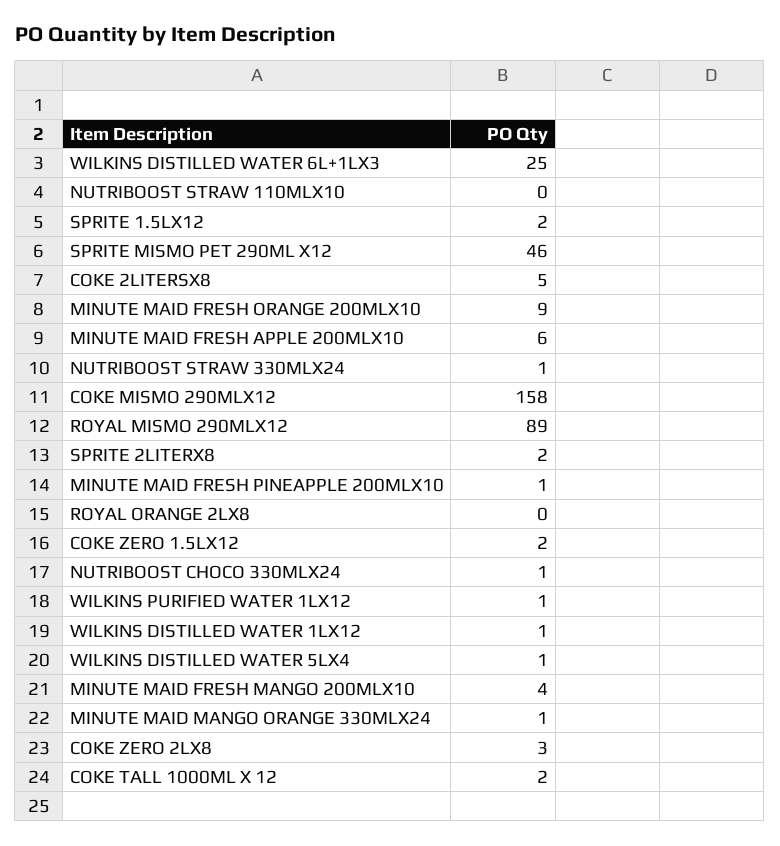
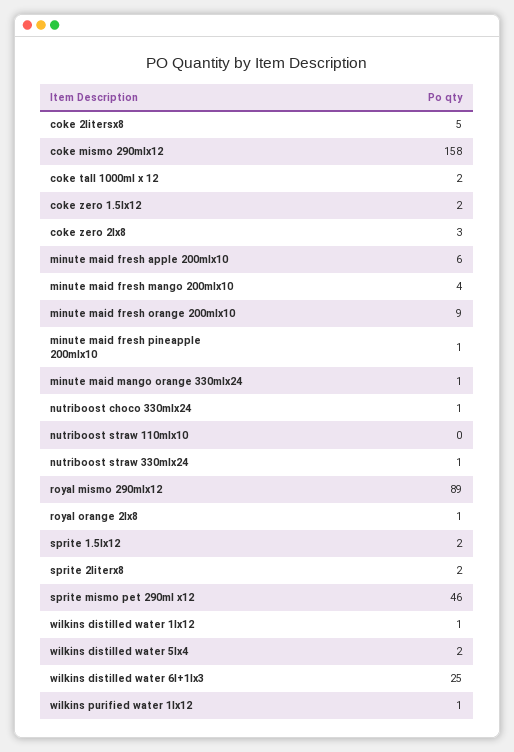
ROYAL ORANGE 2LX8: 0 -> 1
WILKINS DISTILLED WATER 5LX4: 1 -> 2

